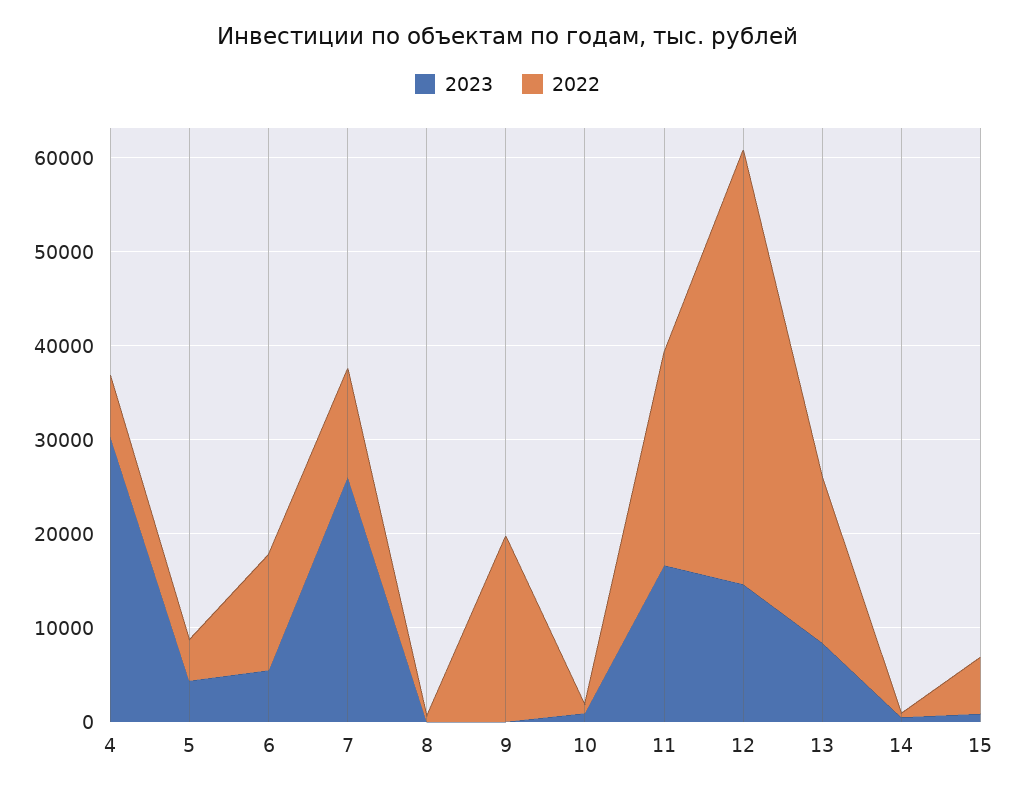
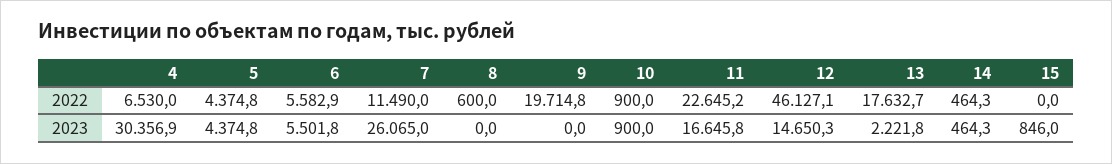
2022, 6: 12000 -> 5582.9
2023, 13: 8000 -> 2221.8
2022, 15: 6000 -> 0

